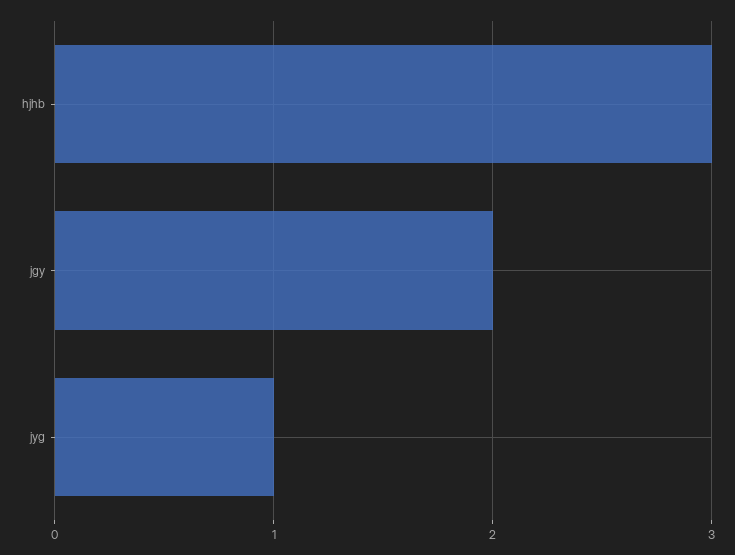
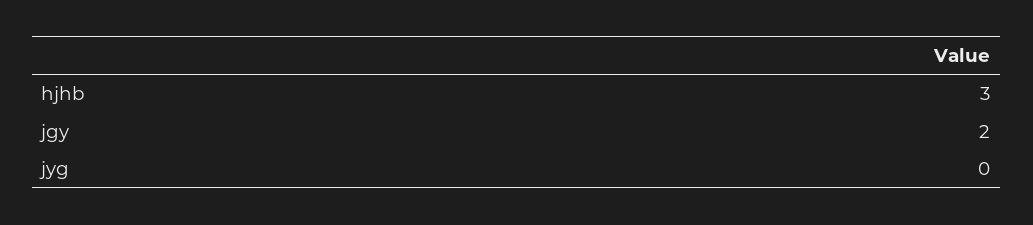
jyg: 1 -> 0

